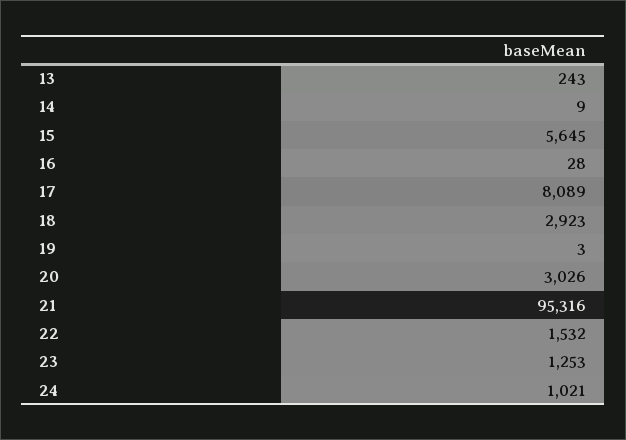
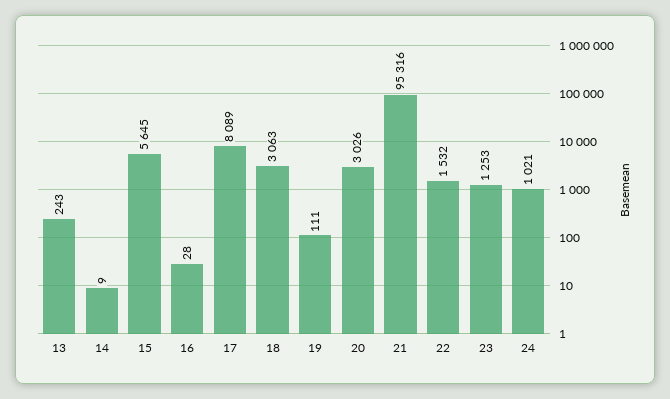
18: 2923 -> 3063
19: 3 -> 111

